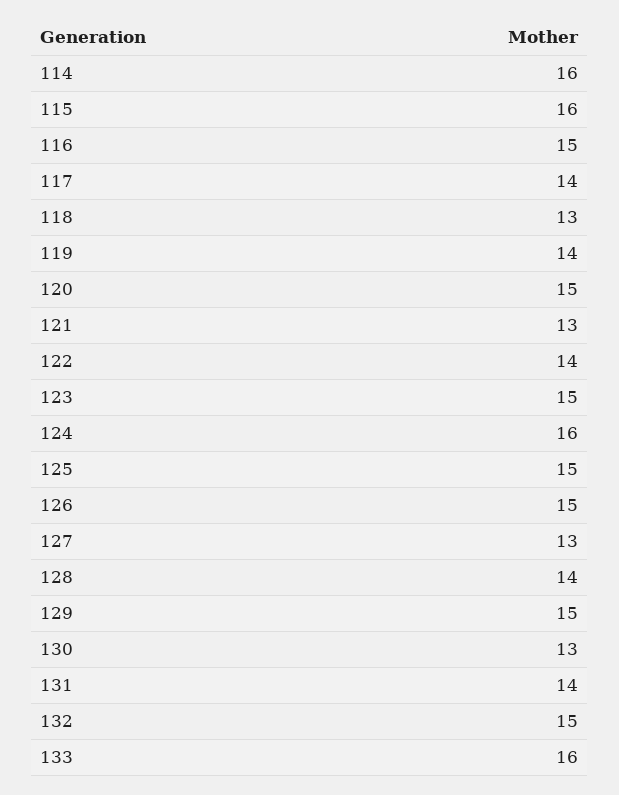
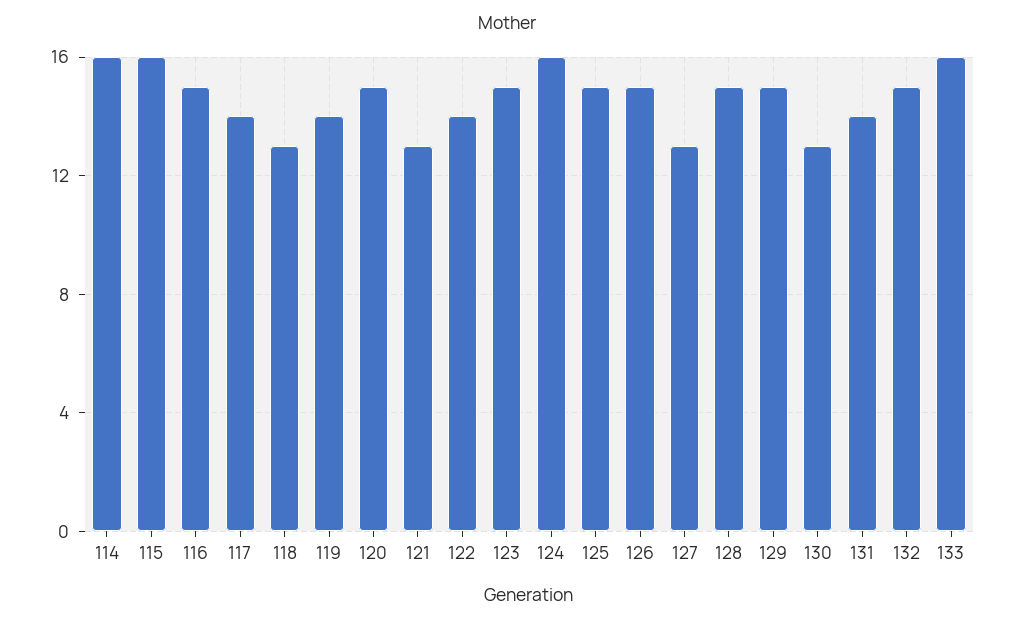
128: 14 -> 15

